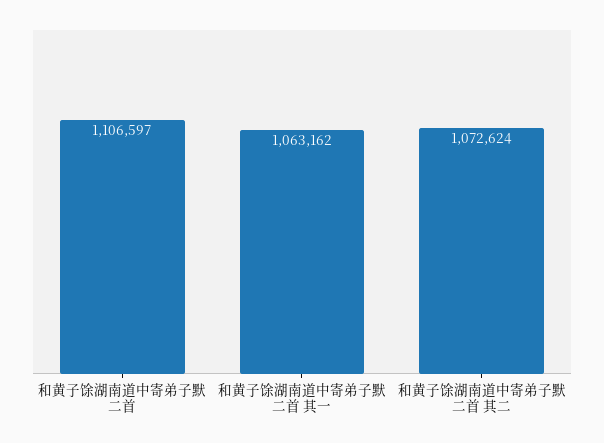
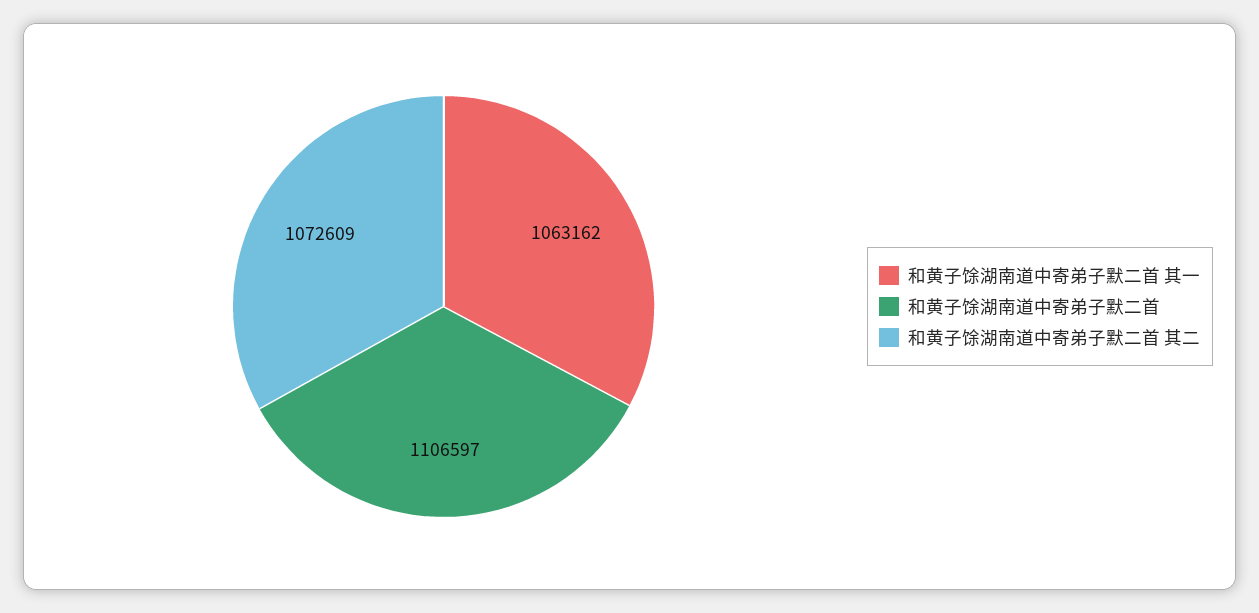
和黄子馀湖南道中寄弟子默二首 其二: 1072624 -> 1072609

